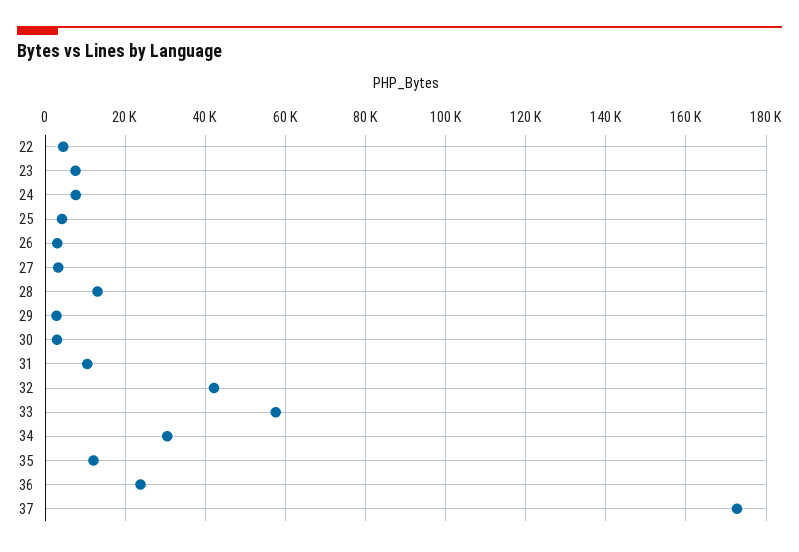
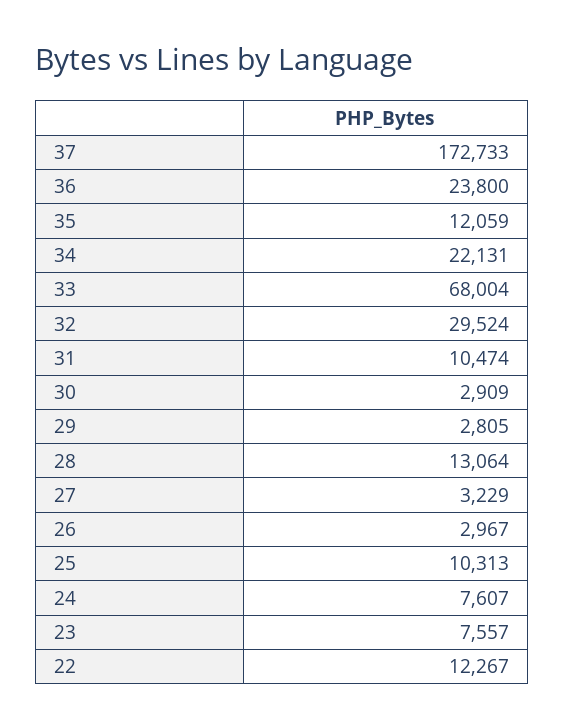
22: 4000 -> 12267
25: 4000 -> 10313
32: 42000 -> 29524
33: 58000 -> 68004
34: 30000 -> 22131

